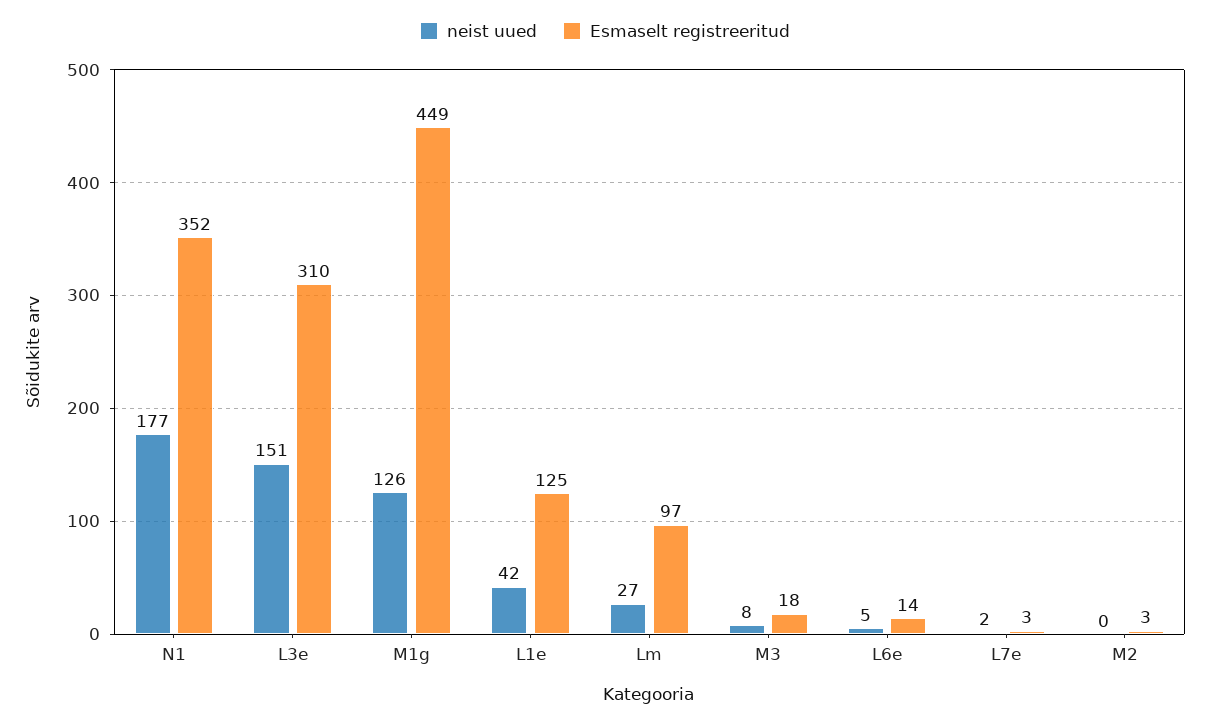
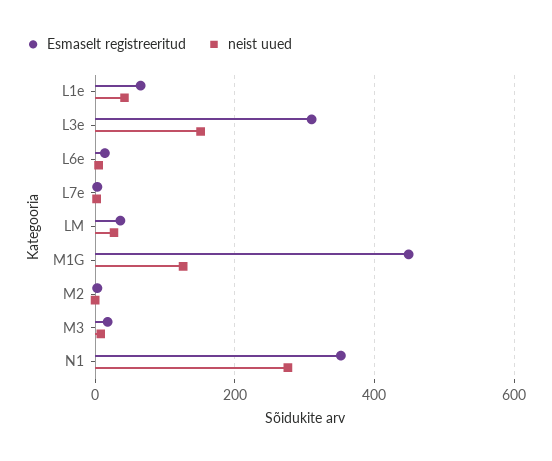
neist uued, N1: 177 -> 280
Esmaselt registreeritud, L1e: 125 -> 60
Esmaselt registreeritud, Lm: 97 -> 40

